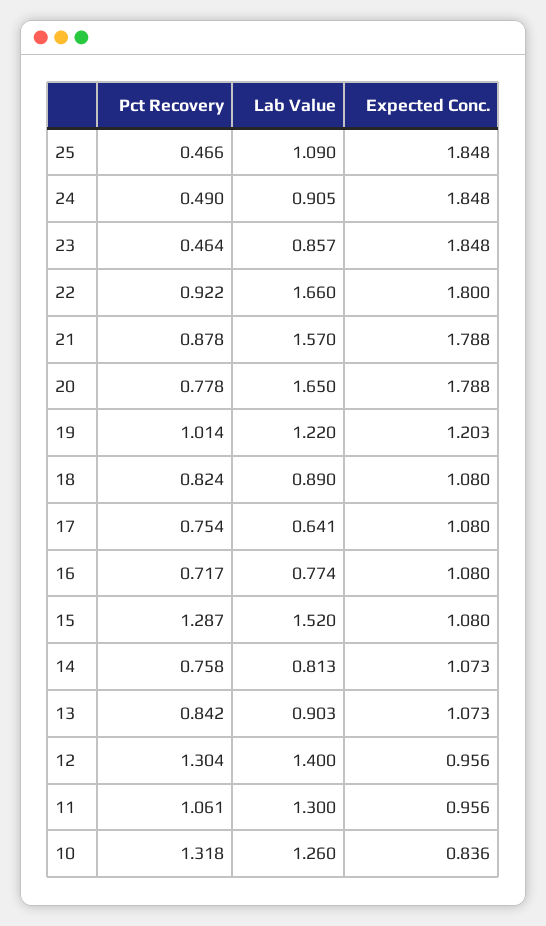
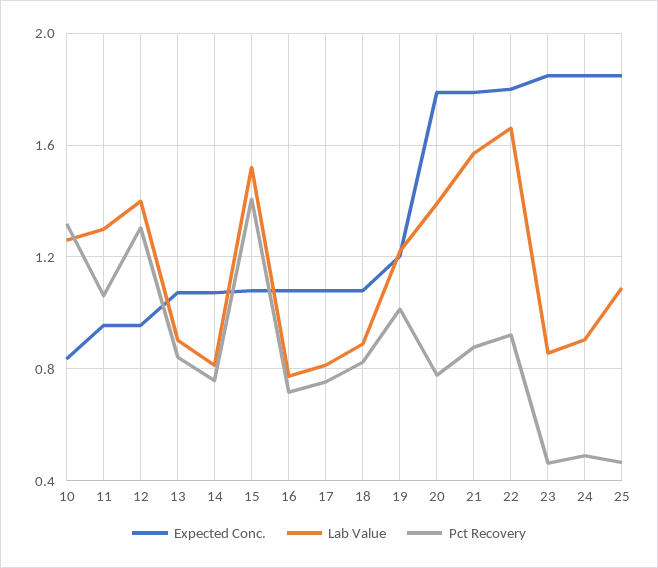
Lab Value, 20: 1.65 -> 1.4
Lab Value, 17: 0.641 -> 0.8
Pct Recovery, 15: 1.287 -> 1.4

